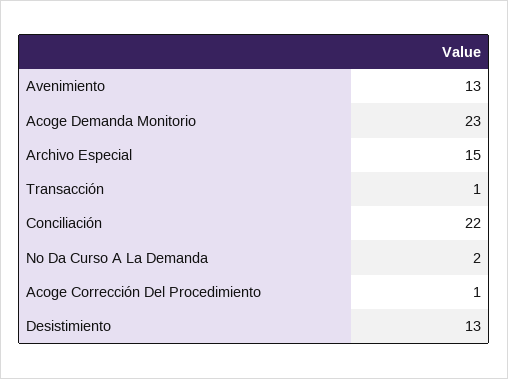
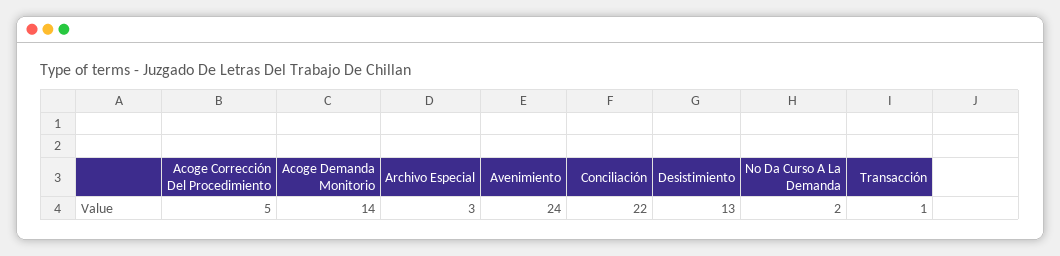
Avenimiento: 13 -> 24
Acoge Demanda Monitorio: 23 -> 14
Archivo Especial: 15 -> 3
Acoge Corrección Del Procedimiento: 1 -> 5

